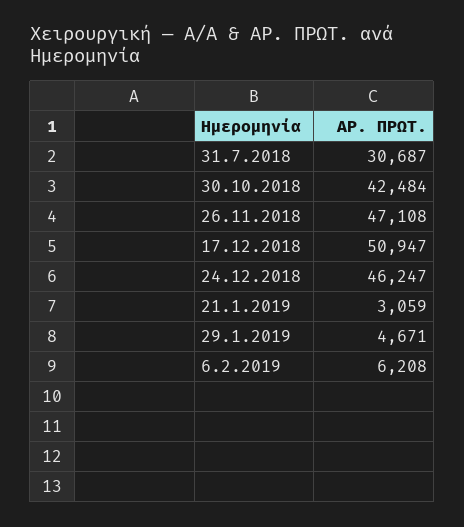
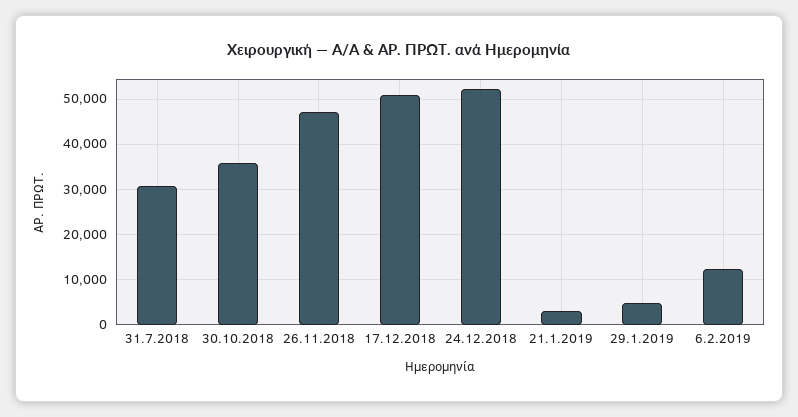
30.10.2018: 42484 -> 36000
24.12.2018: 46247 -> 52000
6.2.2019: 6208 -> 12000

